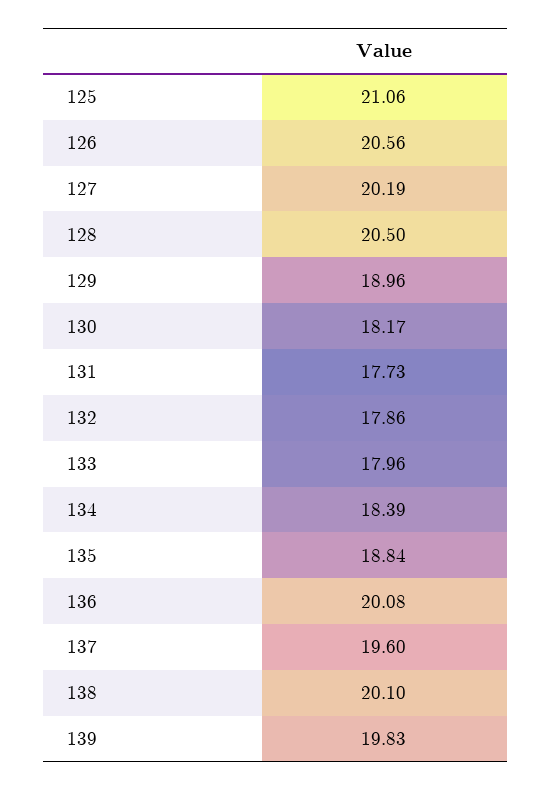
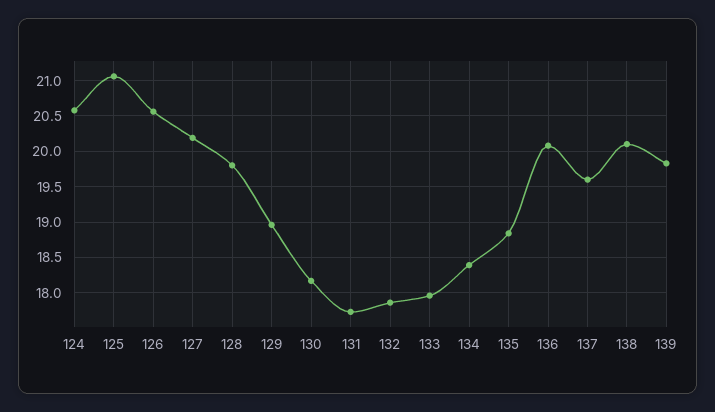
128: 20.5 -> 19.8
124: none -> 20.6

